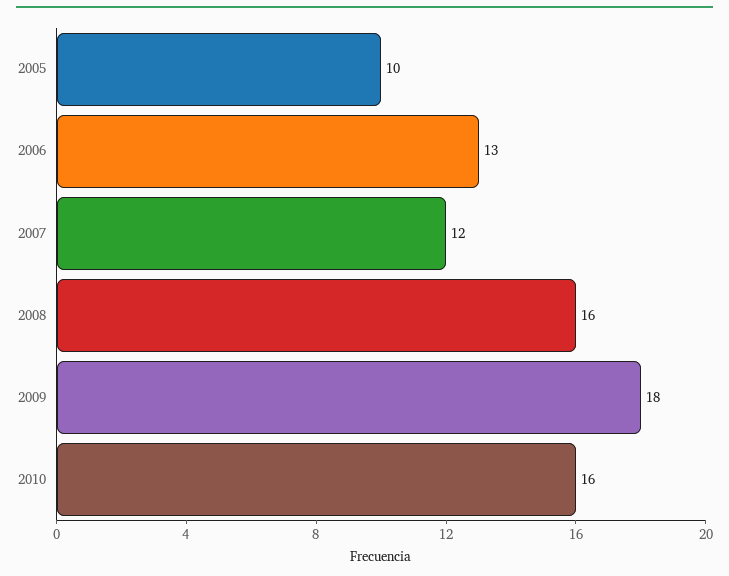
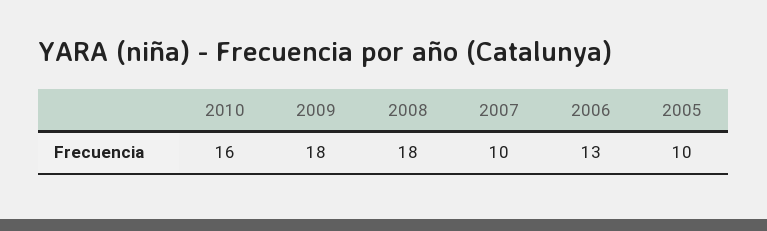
2007: 12 -> 10
2008: 16 -> 18

